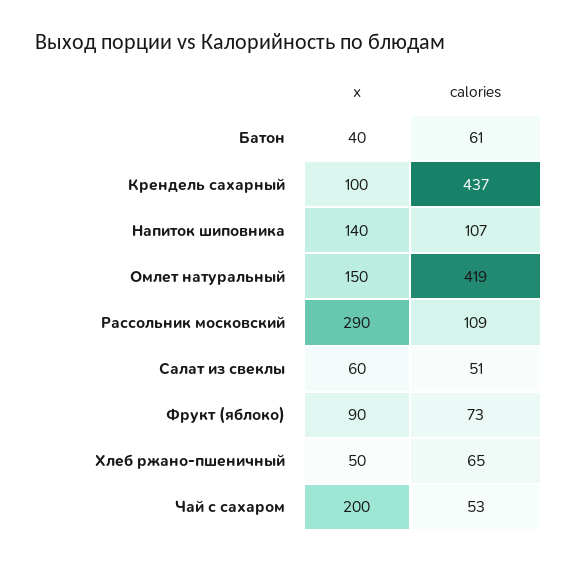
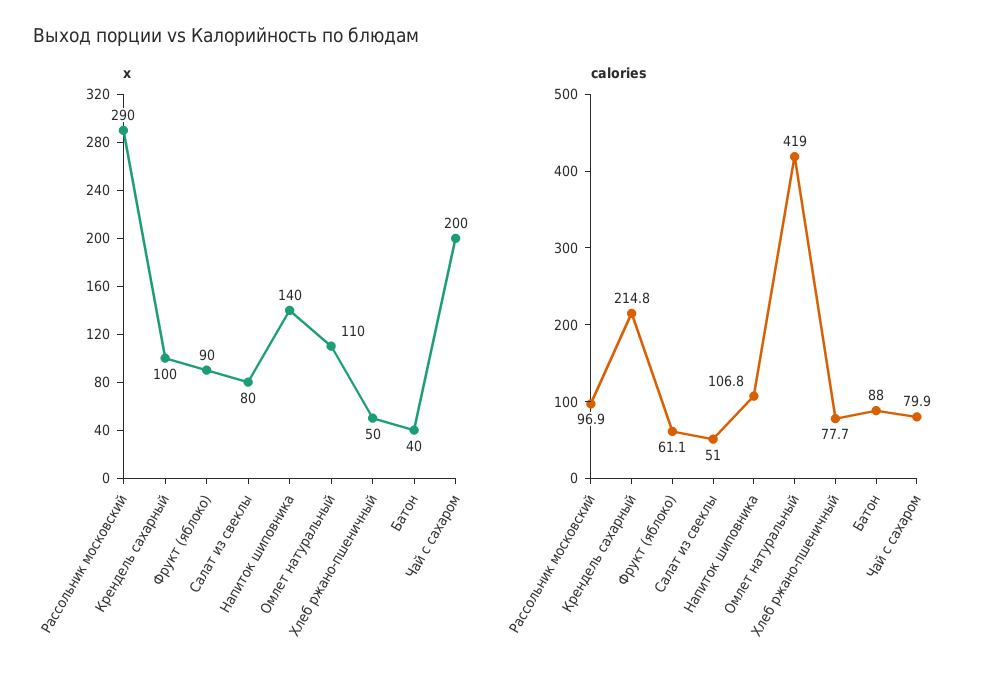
calories, Батон: 61 -> 88
calories, Крендель сахарный: 437 -> 214.8
x, Омлет натуральный: 150 -> 110
calories, Рассольник московский: 109 -> 96.9
x, Салат из свеклы: 60 -> 80
calories, Фрукт (яблоко): 73 -> 61.1
calories, Хлеб ржано-пшеничный: 65 -> 77.7
calories, Чай с сахаром: 53 -> 79.9

